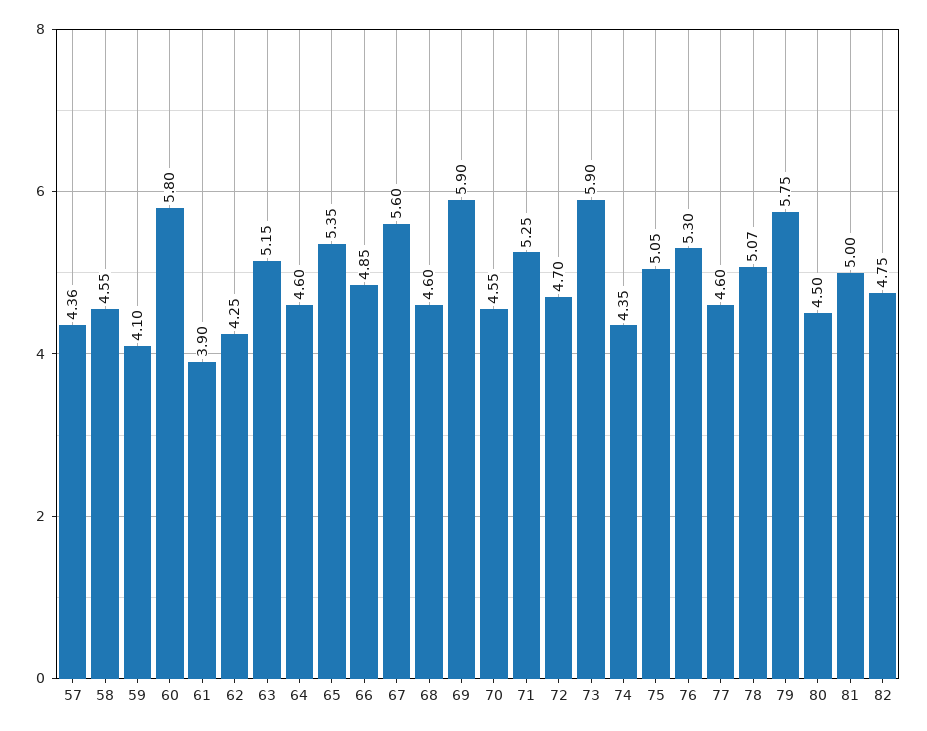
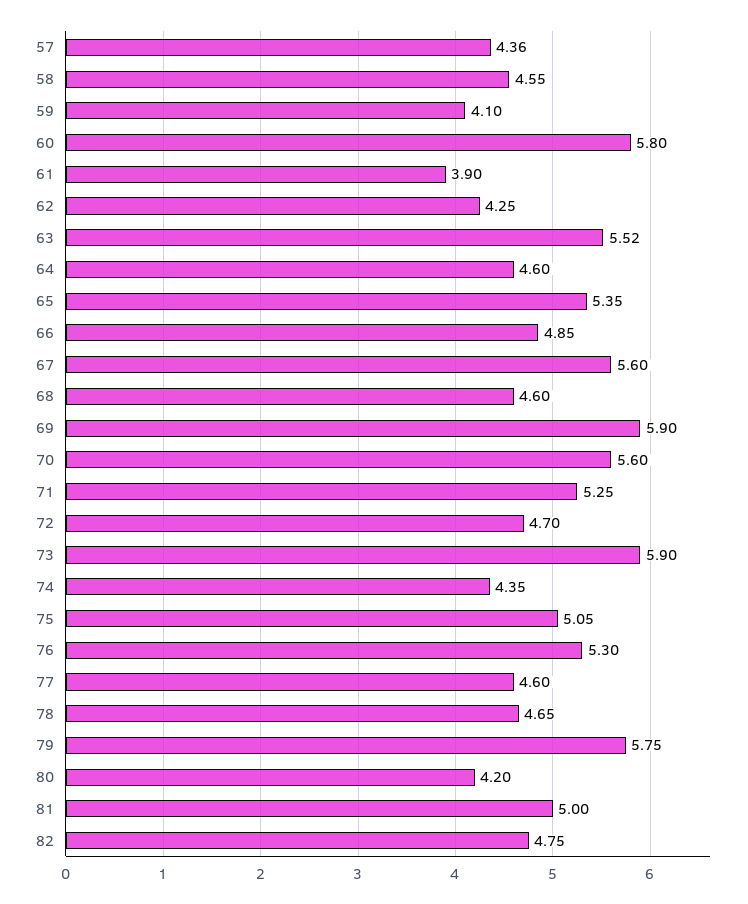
63: 5.15 -> 5.52
70: 4.55 -> 5.6
78: 5.07 -> 4.65
80: 4.5 -> 4.2

